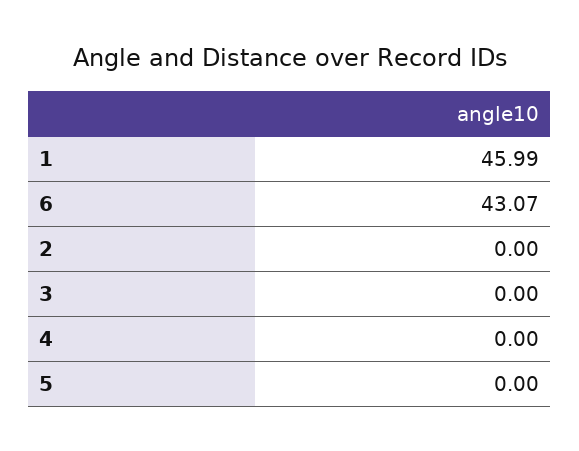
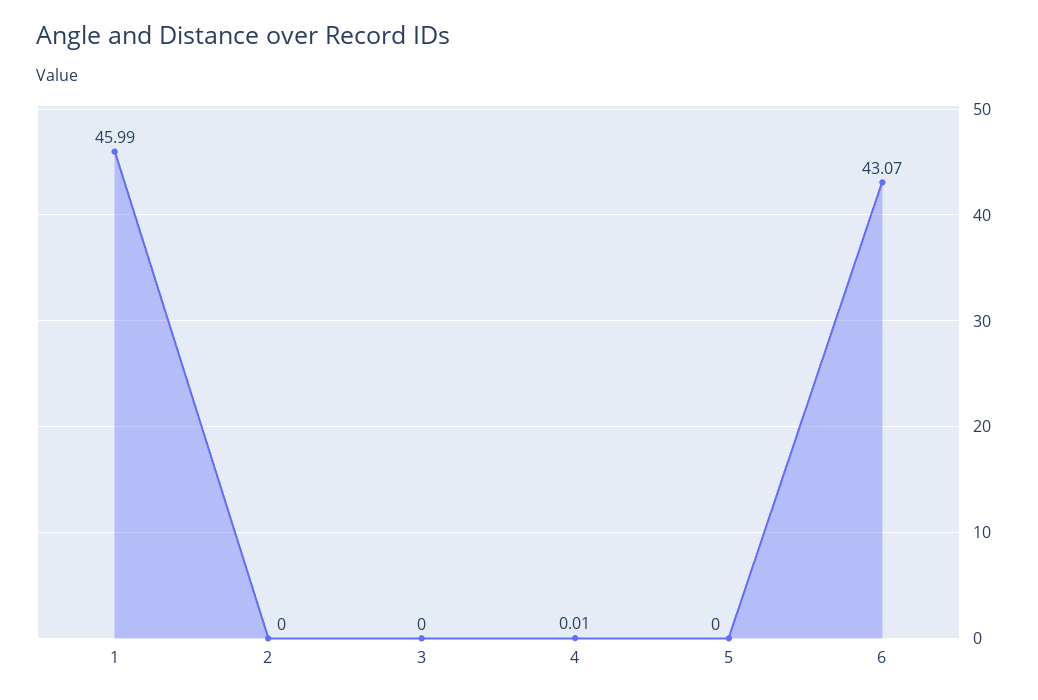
4: 0 -> 0.01

